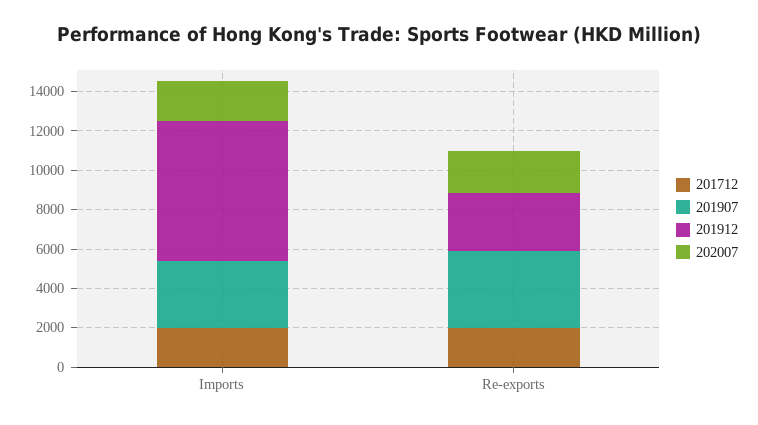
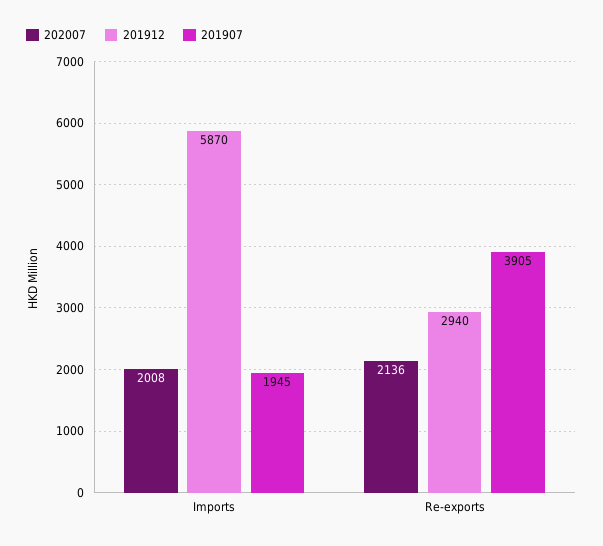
201712, Imports: 2000 -> none
201907, Imports: 3500 -> 1945
201912, Imports: 7000 -> 5870
201712, Re-exports: 2000 -> none

